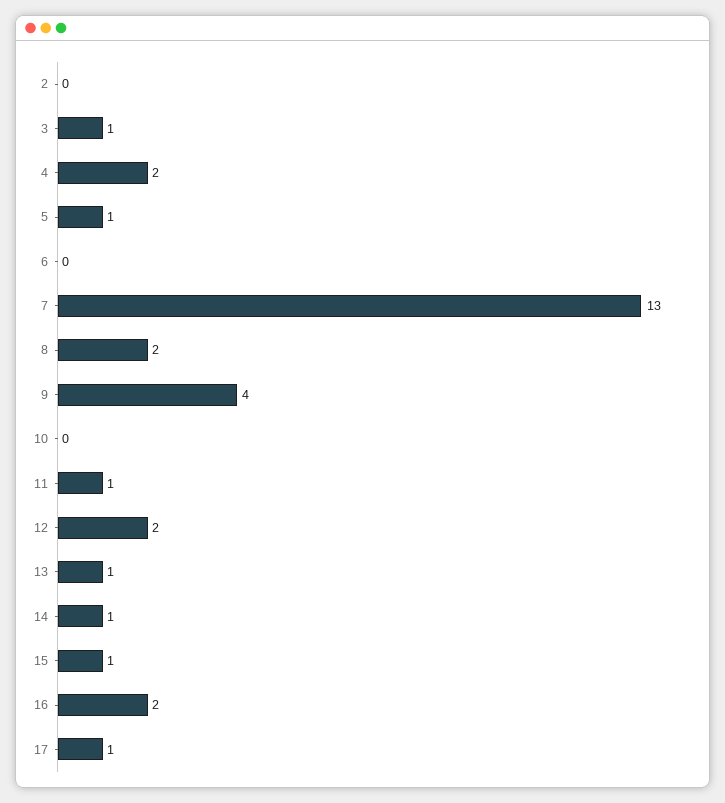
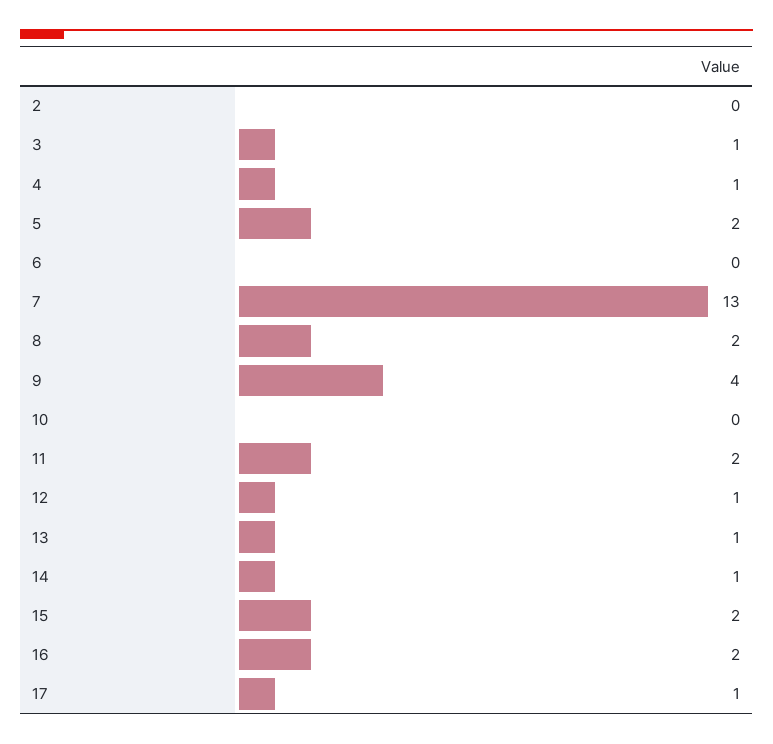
4: 2 -> 1
5: 1 -> 2
11: 1 -> 2
12: 2 -> 1
15: 1 -> 2

